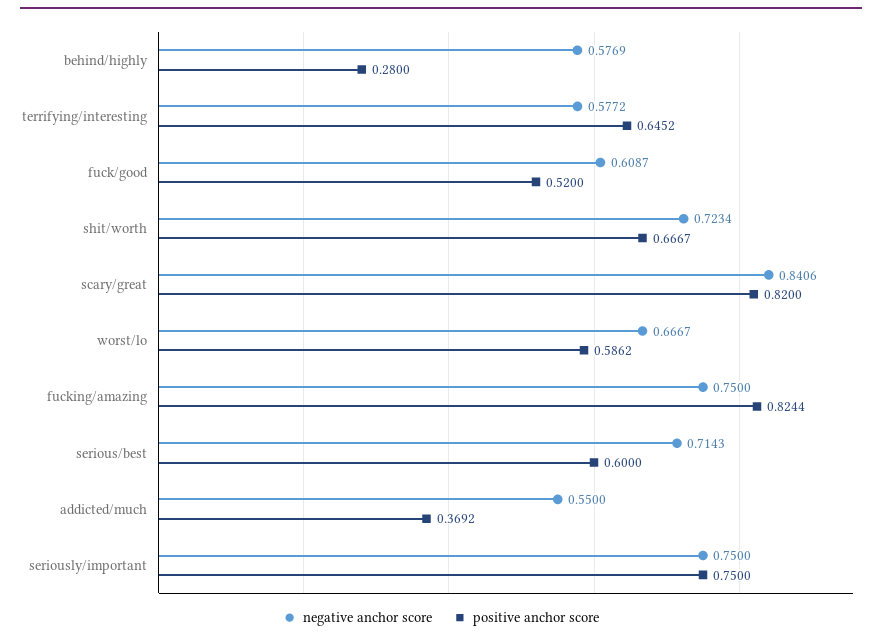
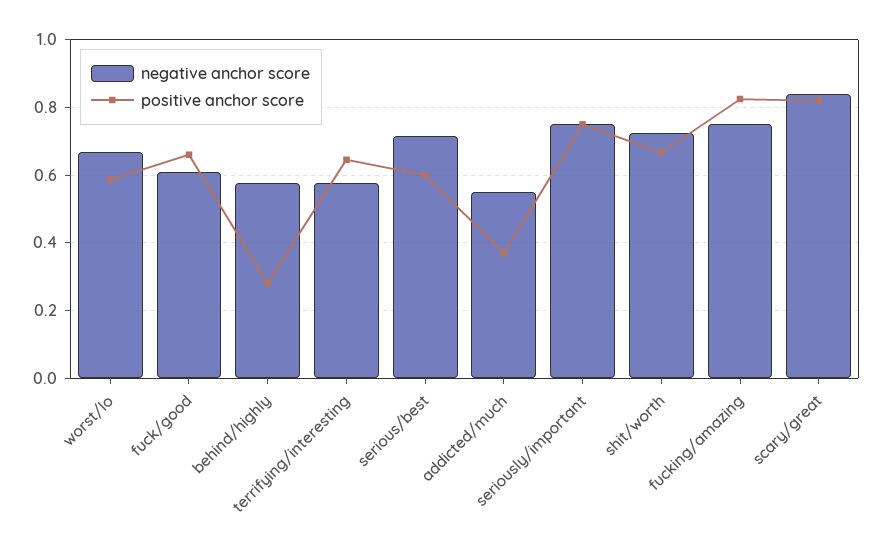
positive anchor score, fuck/good: 0.52 -> 0.66

